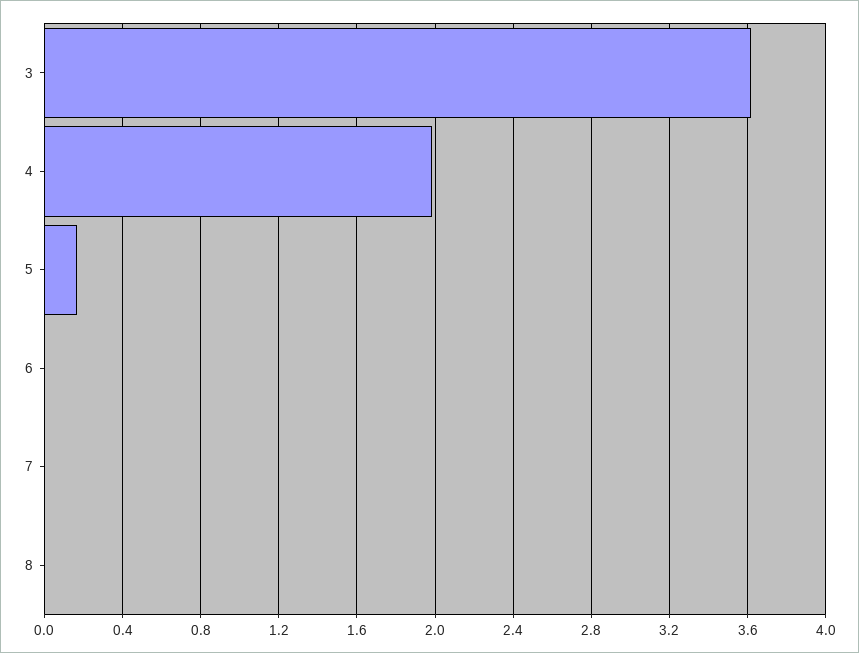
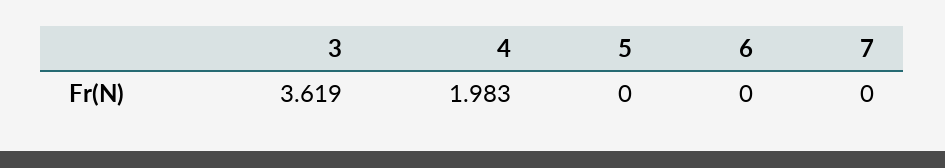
5: 0.15 -> 0
8: 0 -> none

